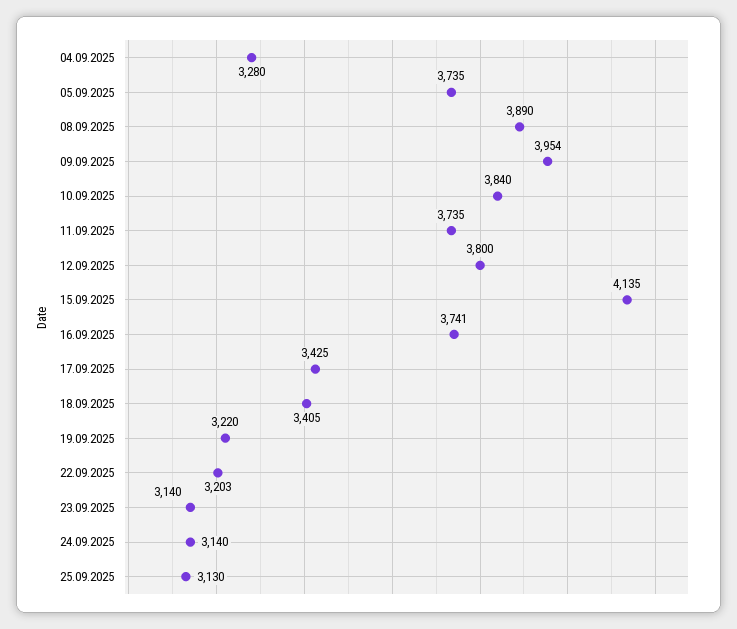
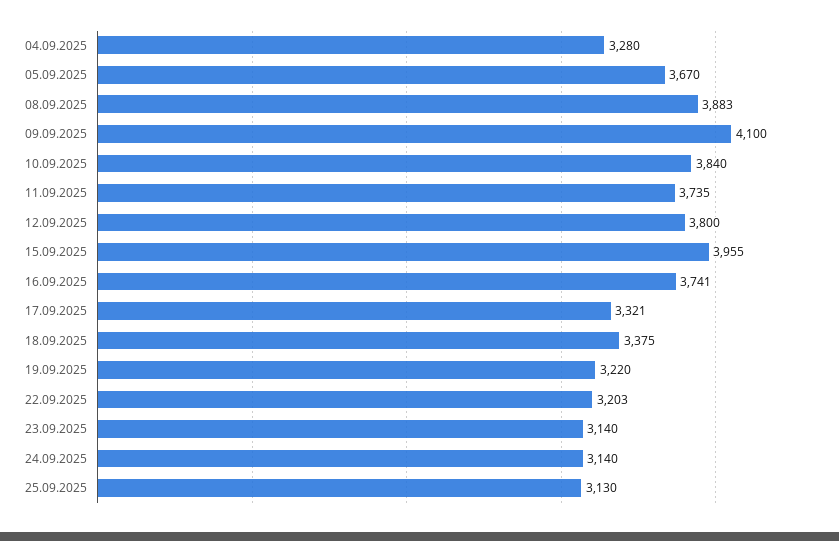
05.09.2025: 3735 -> 3670
08.09.2025: 3890 -> 3883
09.09.2025: 3954 -> 4100
15.09.2025: 4135 -> 3955
17.09.2025: 3425 -> 3321
18.09.2025: 3405 -> 3375

